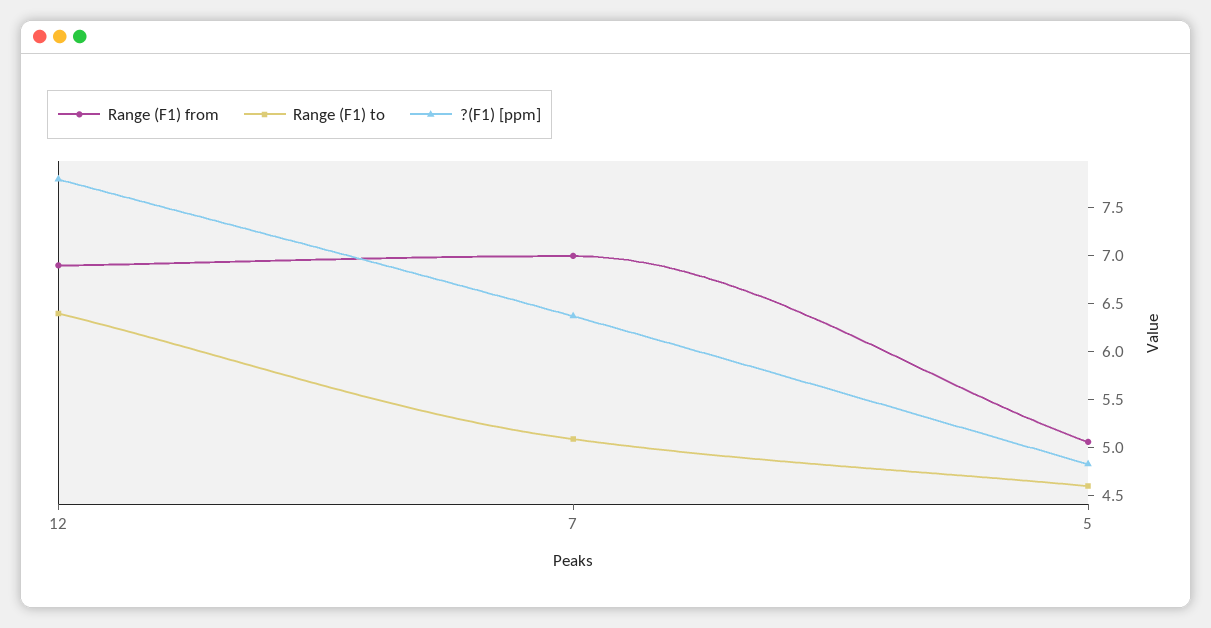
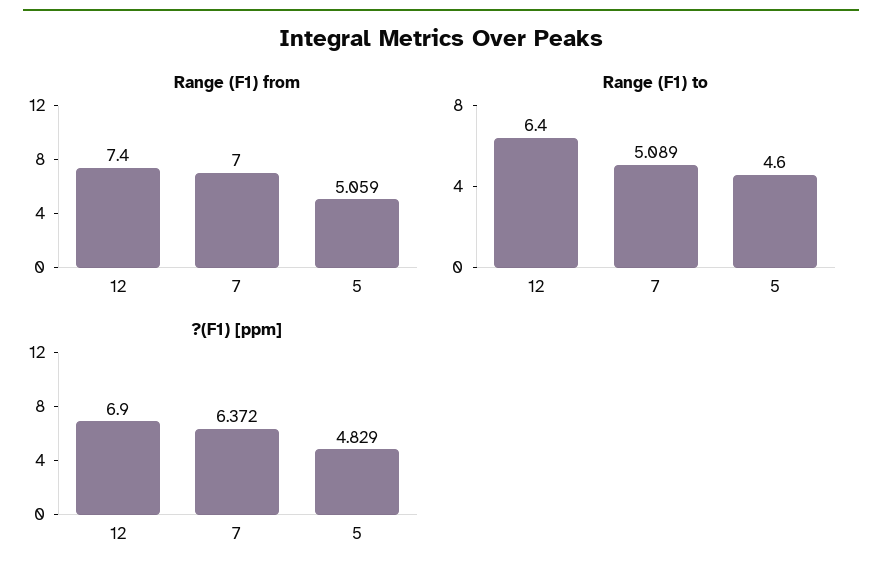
Range (F1) from, 12: 6.9 -> 7.4
?(F1) [ppm], 12: 7.8 -> 6.9

